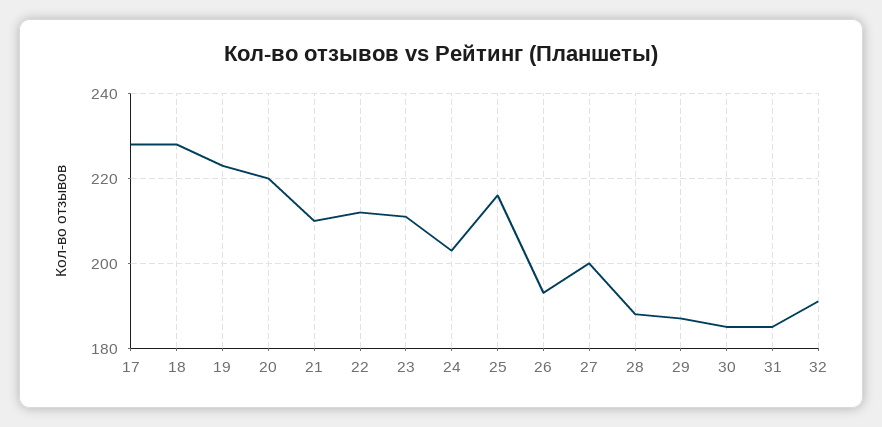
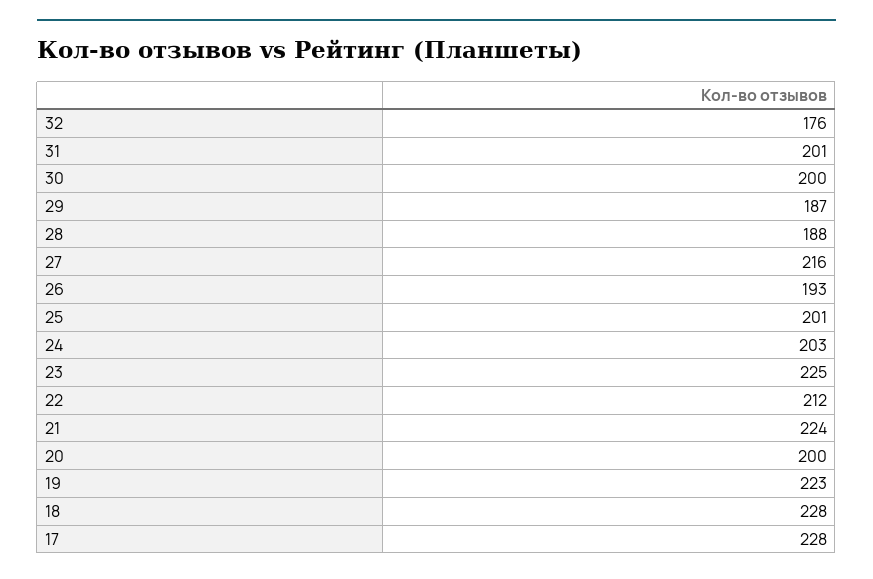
20: 220 -> 200
21: 210 -> 224
23: 210 -> 225
25: 215 -> 201
27: 200 -> 216
30: 185 -> 200
31: 185 -> 201
32: 190 -> 176

